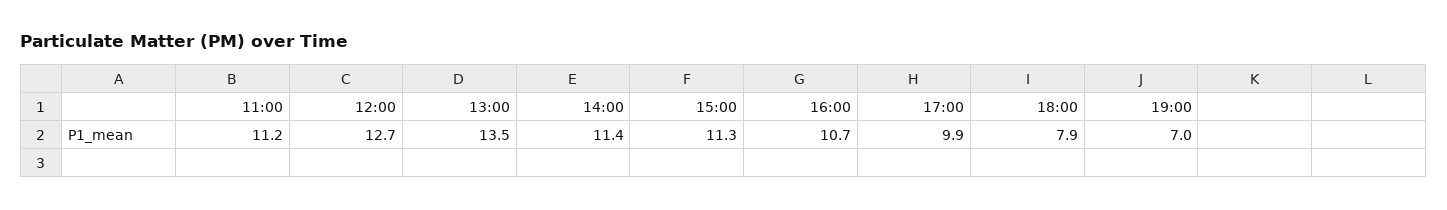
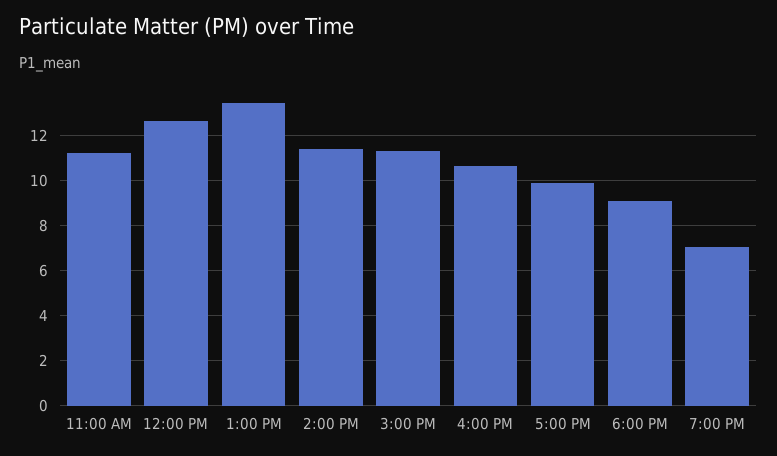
18:00: 7.9 -> 9

